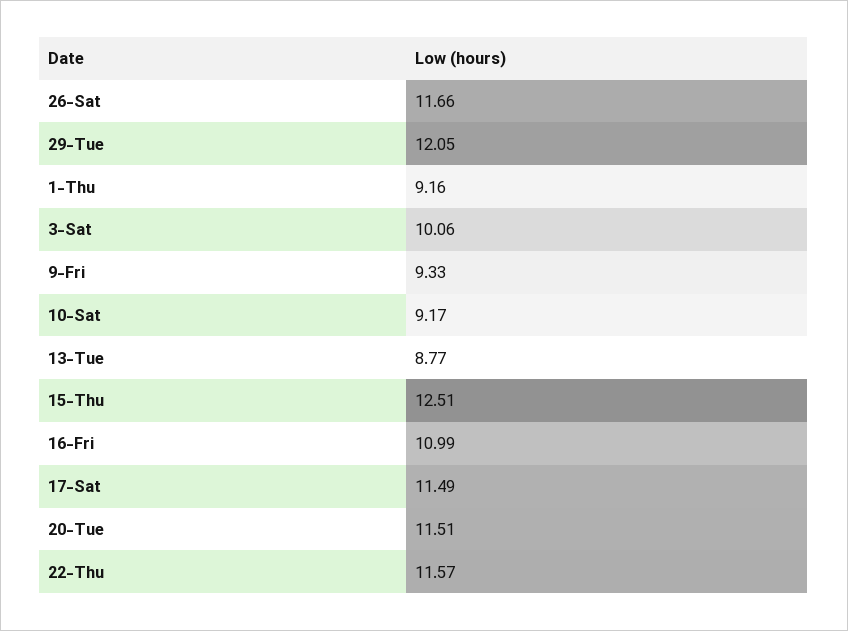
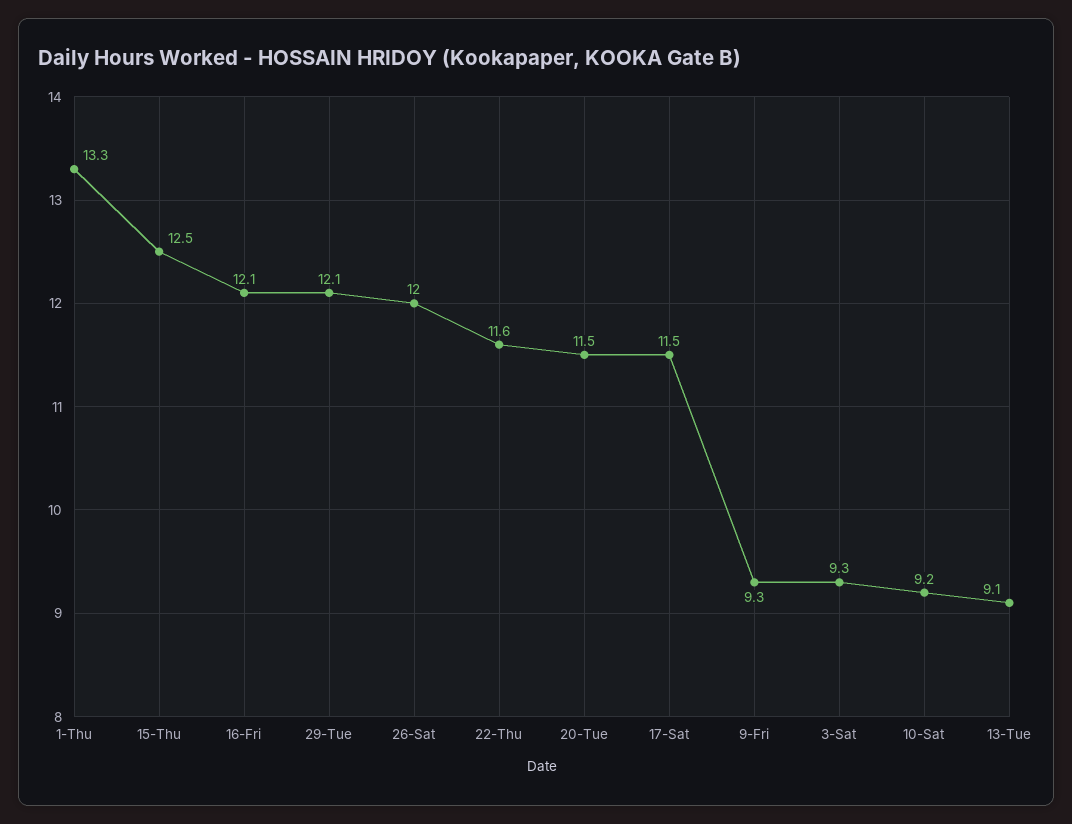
26-Sat: 11.66 -> 12
1-Thu: 9.16 -> 13.3
3-Sat: 10.06 -> 9.3
13-Tue: 8.77 -> 9.1
16-Fri: 10.99 -> 12.1

